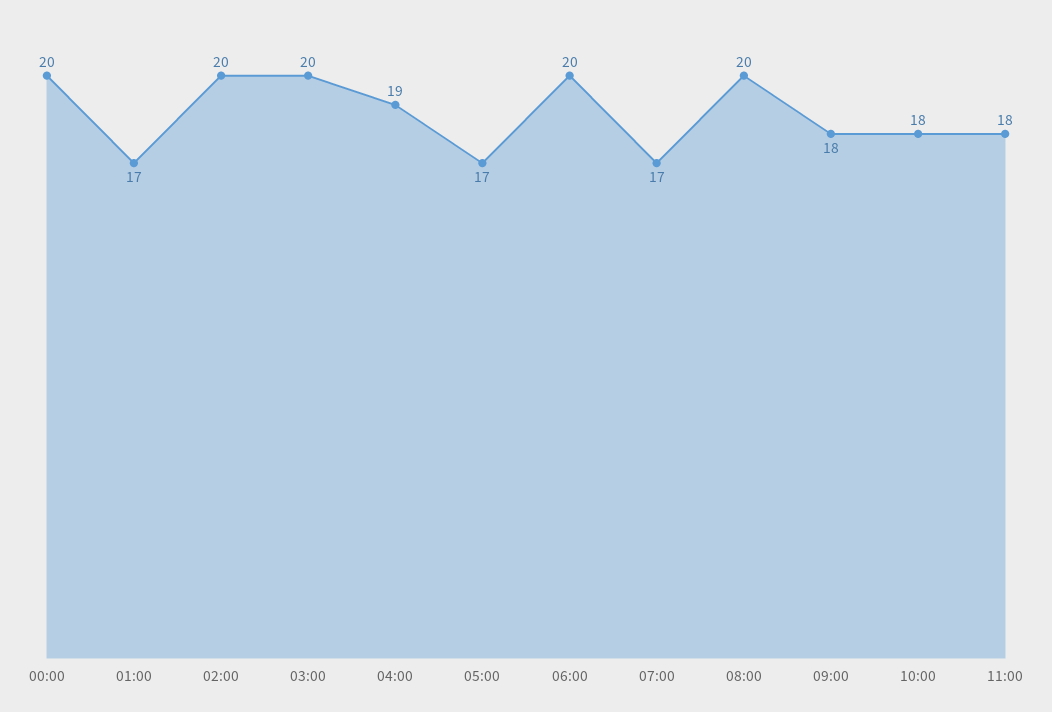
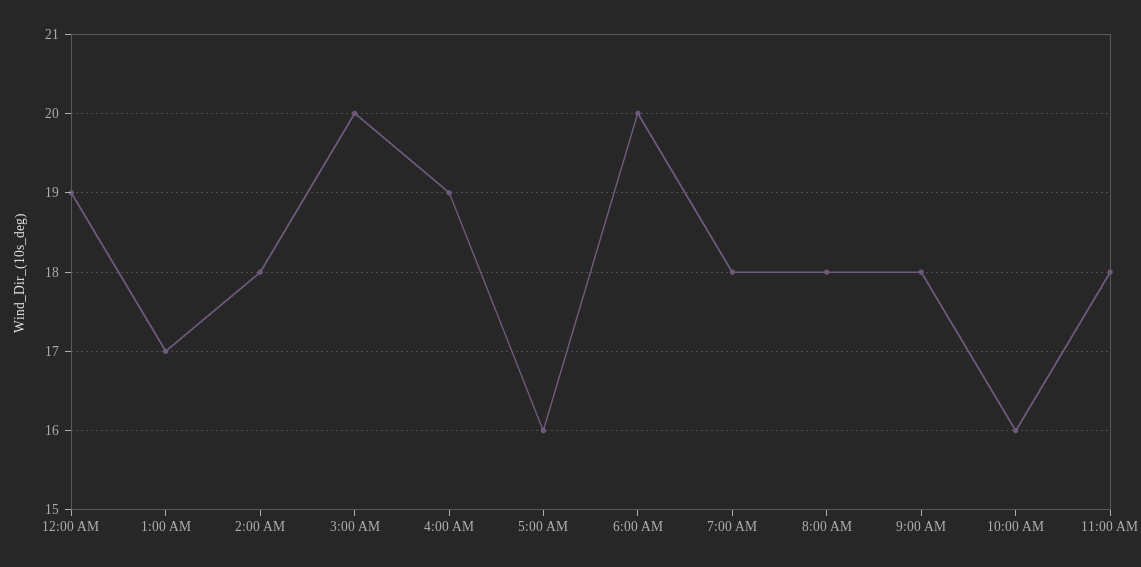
00:00: 20 -> 19
02:00: 20 -> 18
05:00: 17 -> 16
07:00: 17 -> 18
08:00: 20 -> 18
10:00: 18 -> 16

